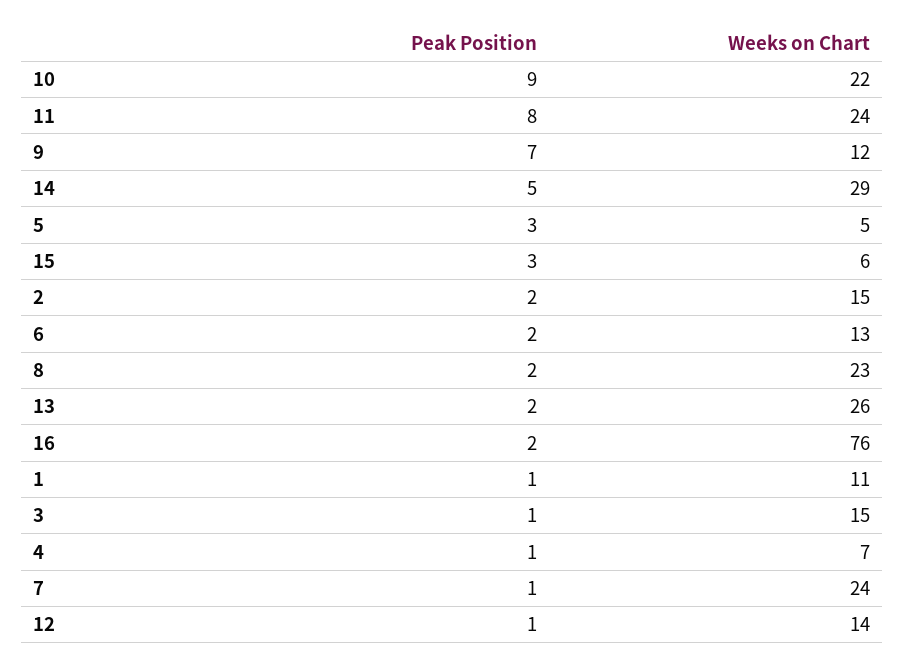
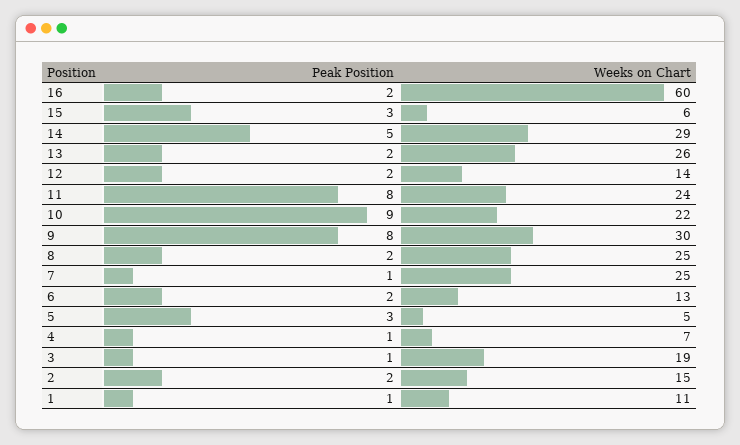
Peak Position, 9: 7 -> 8
Weeks on Chart, 9: 12 -> 30
Weeks on Chart, 8: 23 -> 25
Weeks on Chart, 16: 76 -> 60
Weeks on Chart, 3: 15 -> 19
Weeks on Chart, 7: 24 -> 25
Peak Position, 12: 1 -> 2

